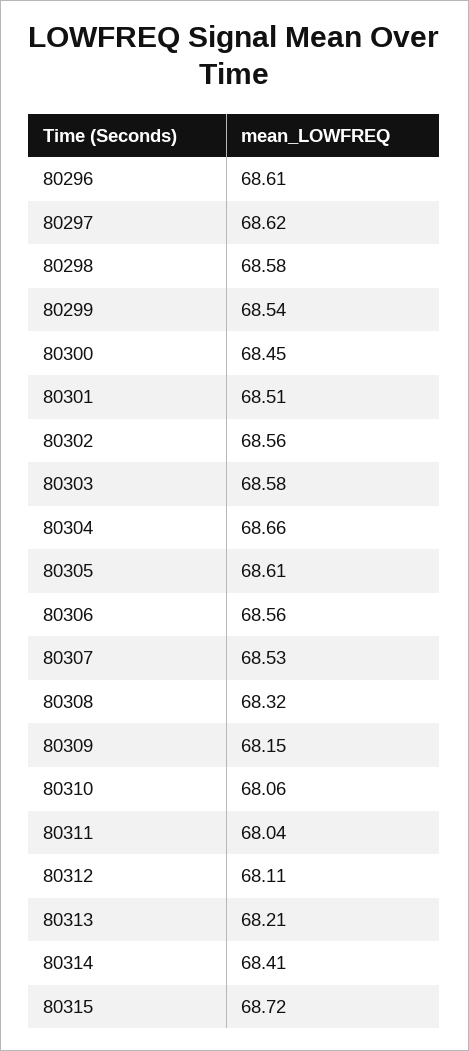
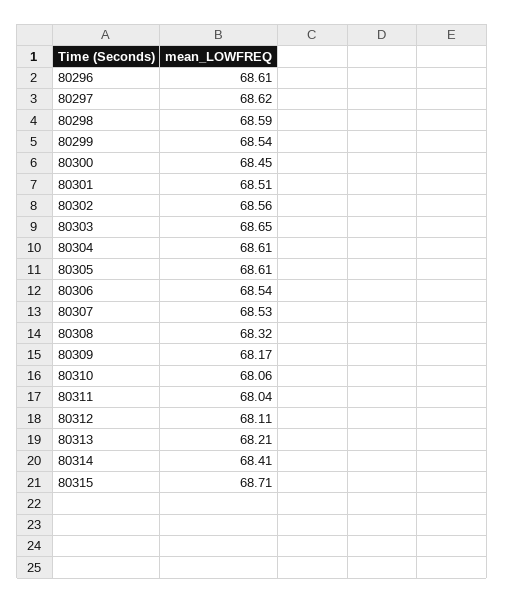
80298: 68.58 -> 68.59
80303: 68.58 -> 68.65
80304: 68.66 -> 68.61
80306: 68.56 -> 68.54
80309: 68.15 -> 68.17
80315: 68.72 -> 68.71

